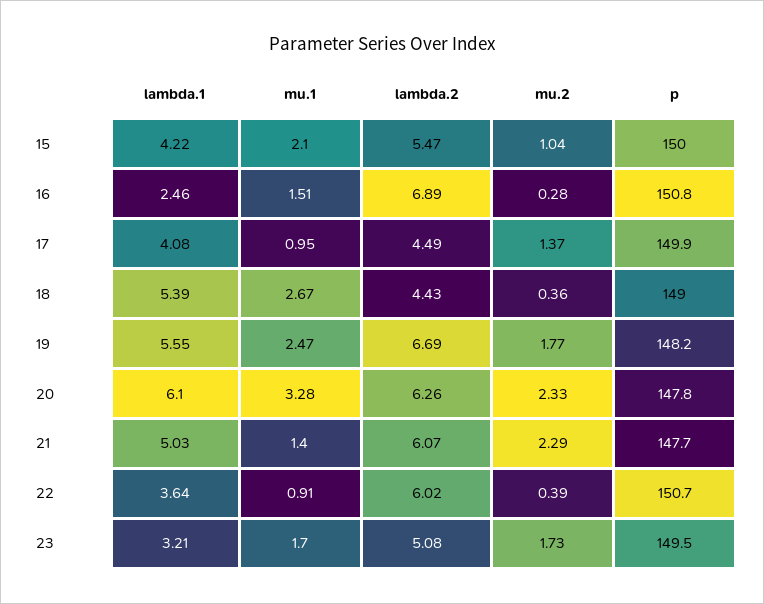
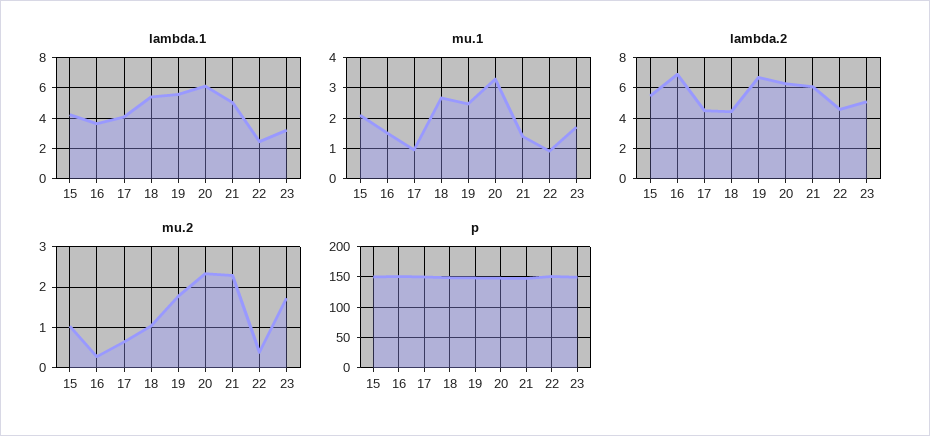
lambda.1, 16: 2.46 -> 3.5
mu.2, 17: 1.37 -> 0.6
mu.2, 18: 0.36 -> 1
lambda.1, 22: 3.64 -> 2.5
lambda.2, 22: 6.02 -> 4.5

